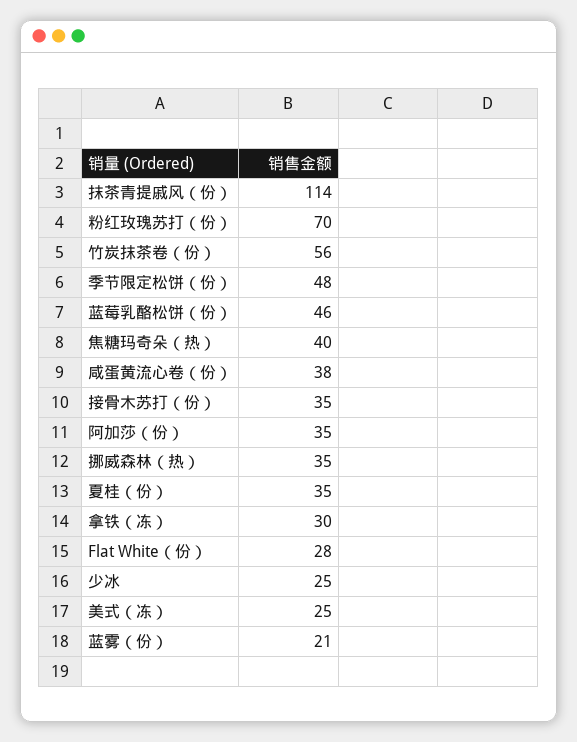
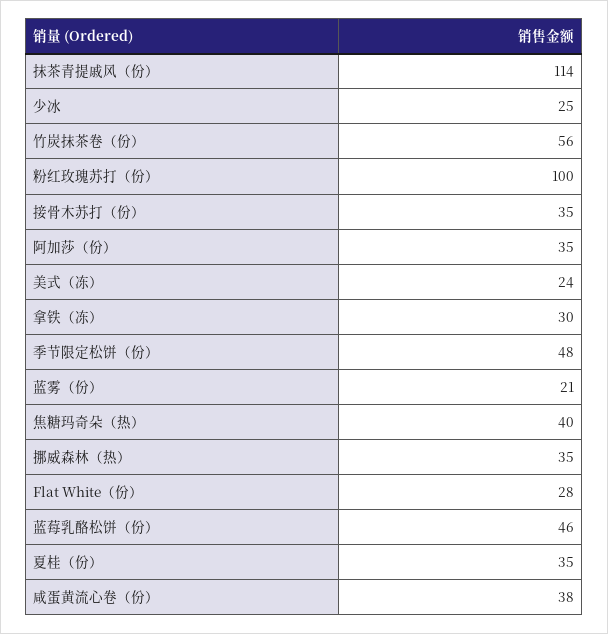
粉红玫瑰苏打（份）: 70 -> 100
美式（冻）: 25 -> 24

